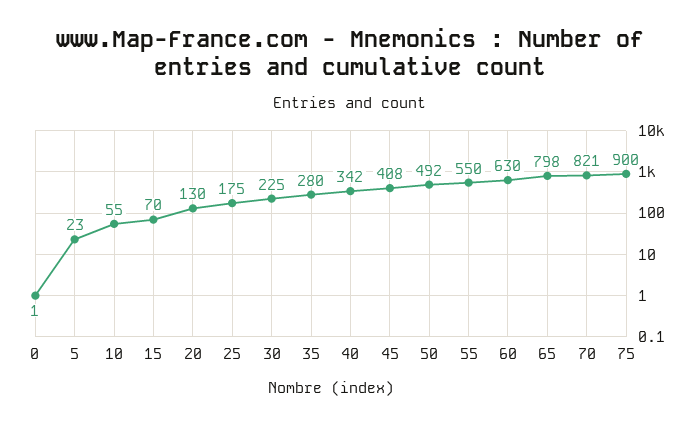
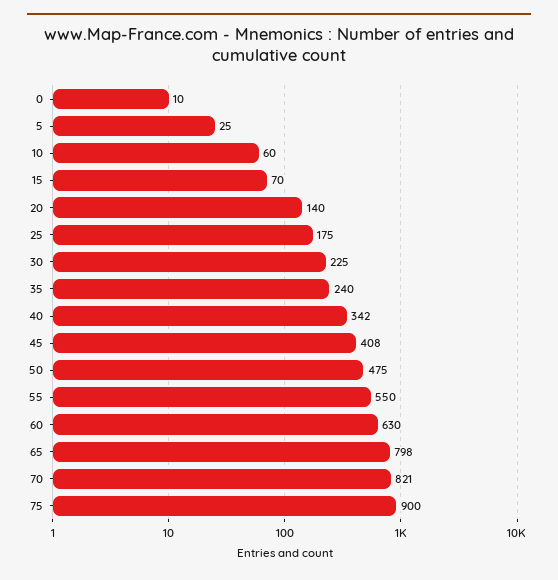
0: 1 -> 10
5: 23 -> 25
10: 55 -> 60
20: 130 -> 140
35: 280 -> 240
50: 492 -> 475

